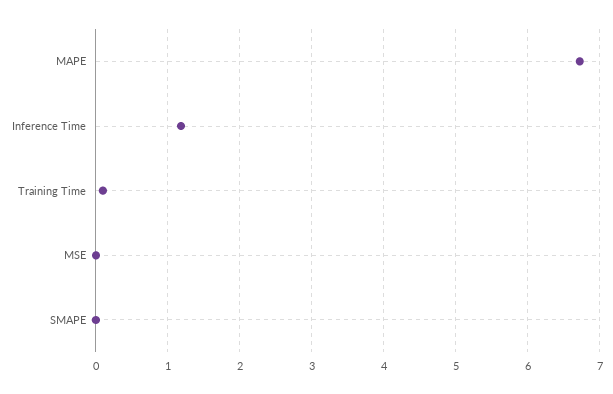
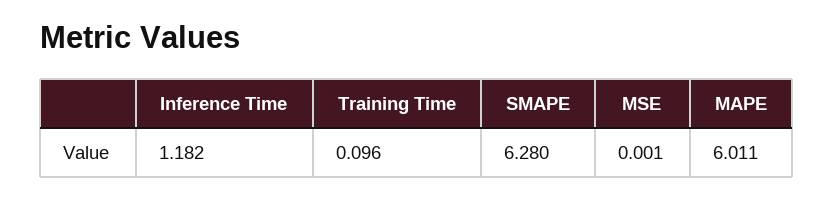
MAPE: 6.7 -> 6.011
SMAPE: 0 -> 6.28

